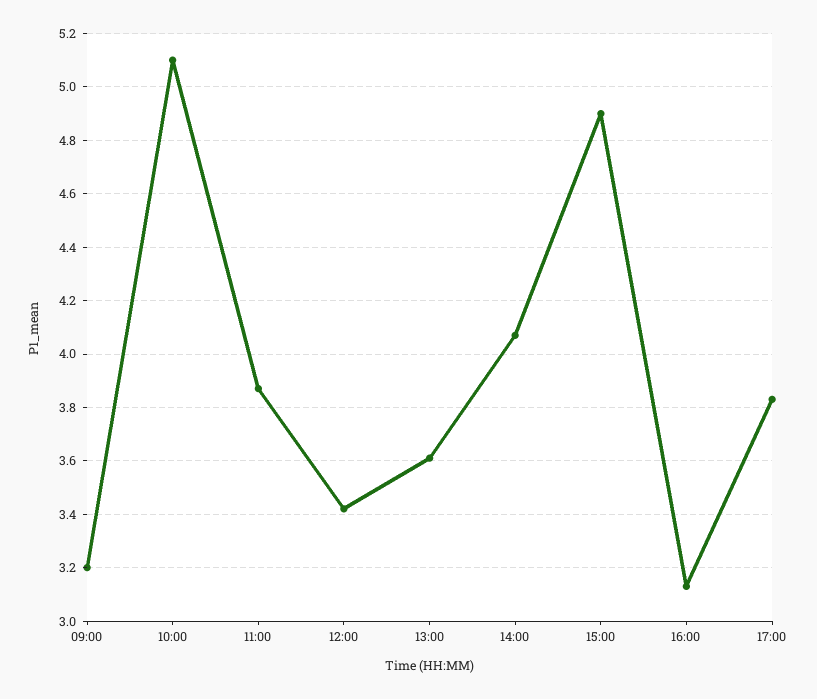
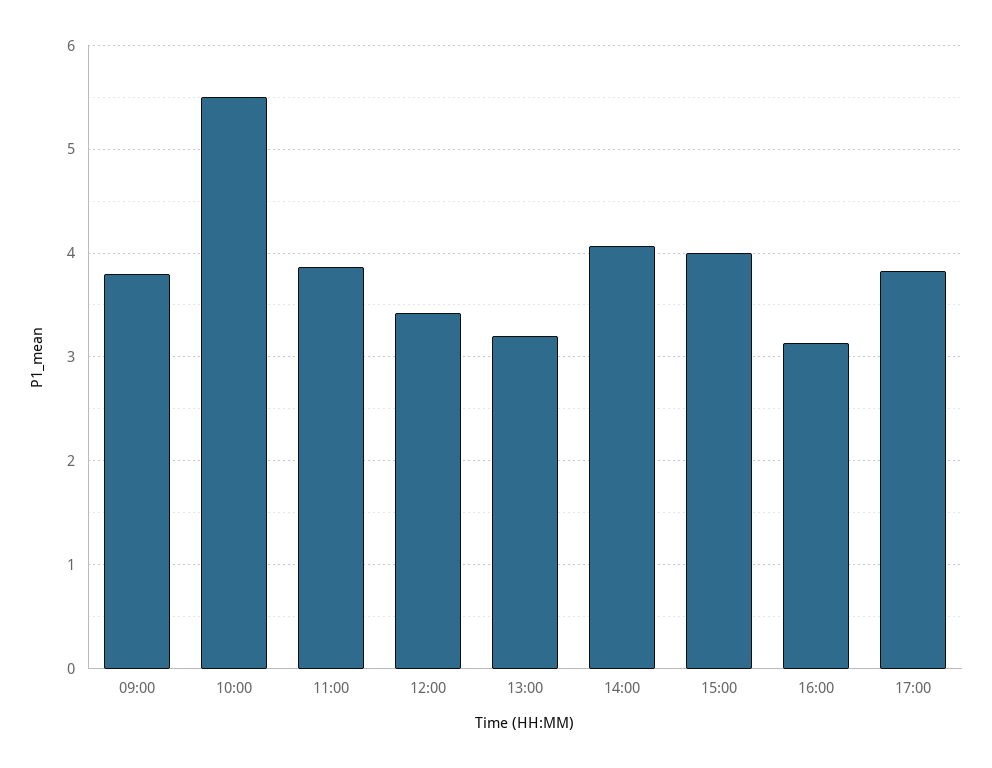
09:00: 3.2 -> 3.8
10:00: 5.1 -> 5.5
13:00: 3.6 -> 3.2
15:00: 4.9 -> 4

